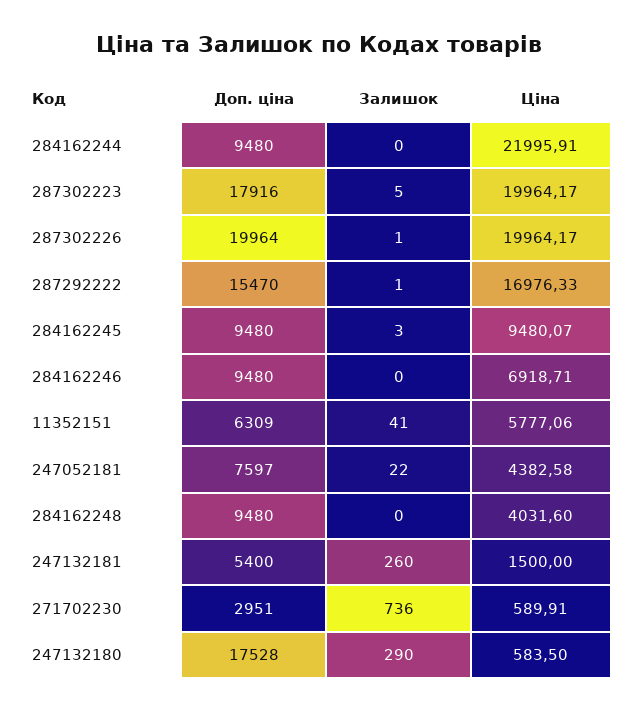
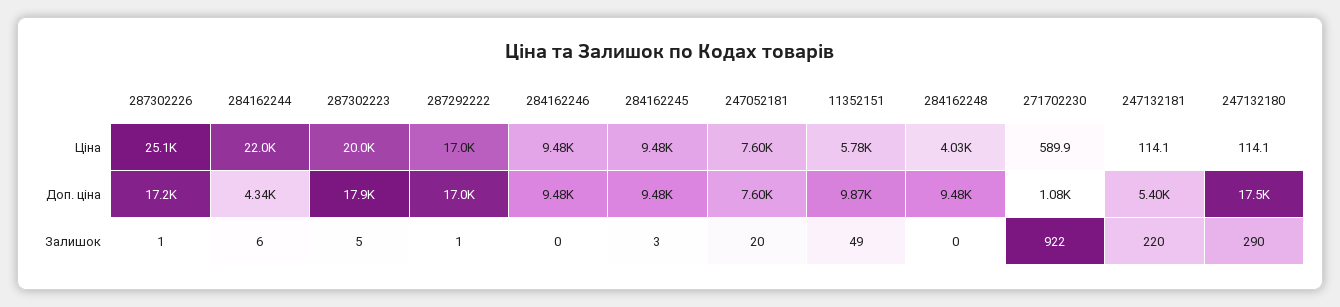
Доп. ціна, 284162244: 9480 -> 4340
Залишок, 284162244: 0 -> 6
Доп. ціна, 287302226: 19964 -> 17200
Ціна, 287302226: 19964.17 -> 25100
Доп. ціна, 287292222: 15470 -> 17000
Ціна, 284162246: 6918.71 -> 9480
Доп. ціна, 11352151: 6309 -> 9870
Залишок, 11352151: 41 -> 49
Залишок, 247052181: 22 -> 20
Ціна, 247052181: 4382.58 -> 7600
Залишок, 247132181: 260 -> 220
Ціна, 247132181: 1500 -> 114.1
Доп. ціна, 271702230: 2951 -> 1080
Залишок, 271702230: 736 -> 922
Ціна, 247132180: 583.5 -> 114.1

